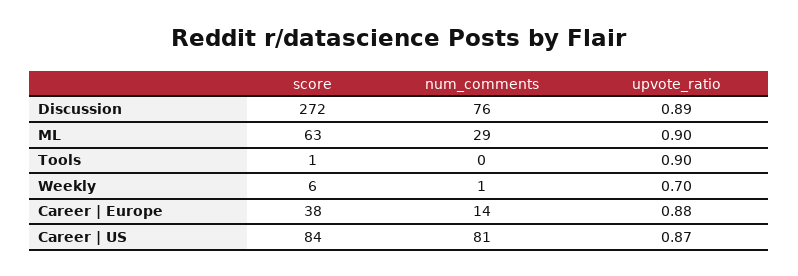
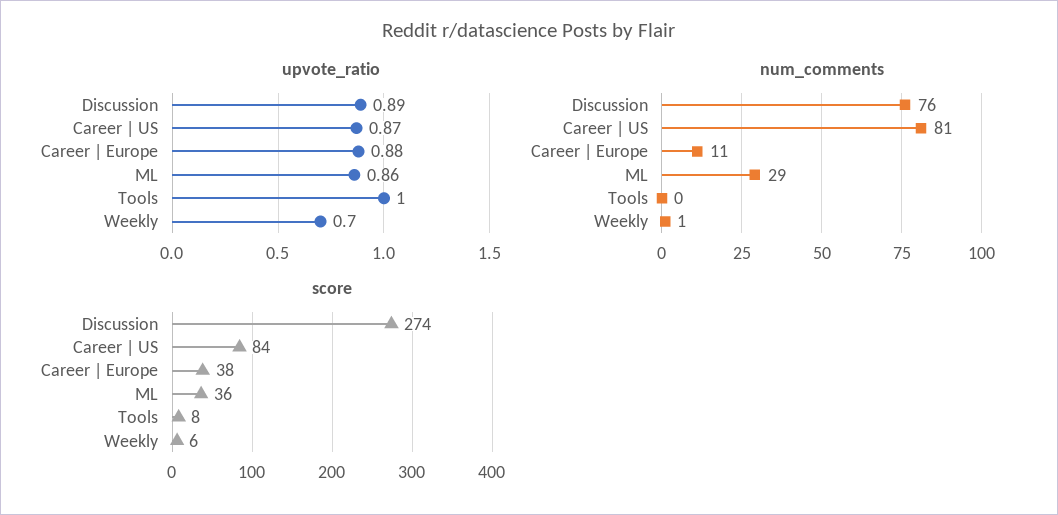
score, Discussion: 272 -> 274
score, ML: 63 -> 36
upvote_ratio, ML: 0.9 -> 0.86
score, Tools: 1 -> 8
upvote_ratio, Tools: 0.9 -> 1
num_comments, Career | Europe: 14 -> 11

